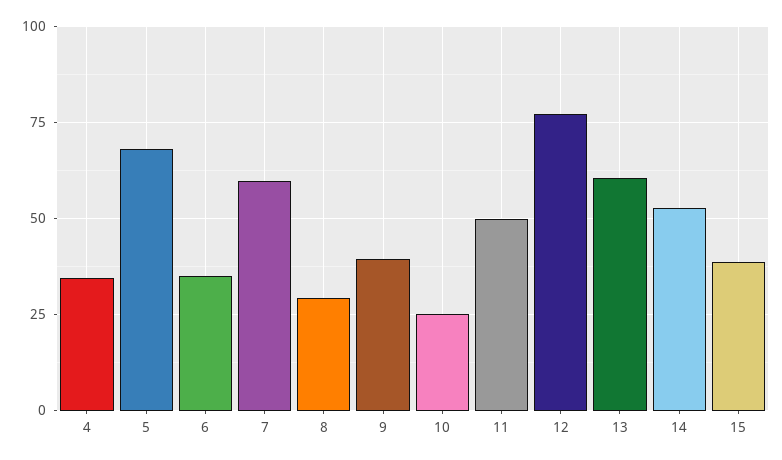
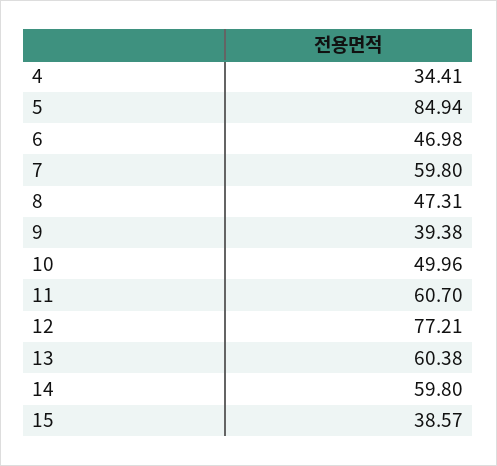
5: 67.5 -> 84.94
6: 35 -> 46.98
8: 30 -> 47.31
10: 25 -> 49.96
11: 50 -> 60.7
14: 52.5 -> 59.8

